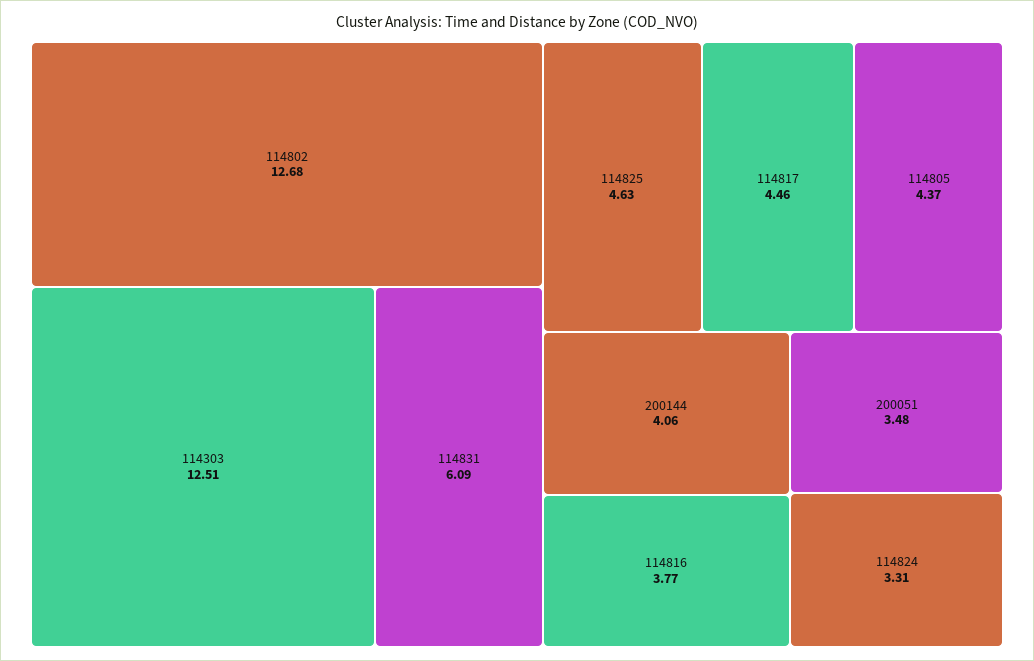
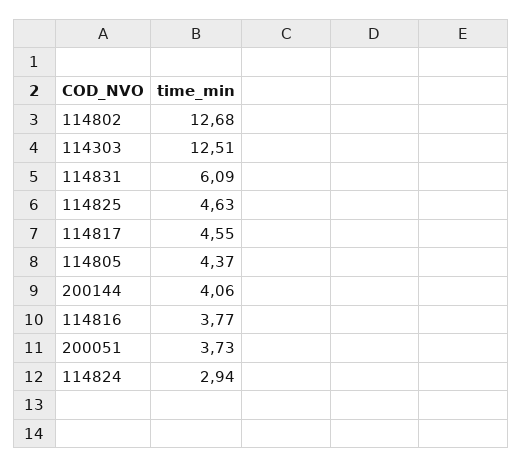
114817: 4.46 -> 4.55
200051: 3.48 -> 3.73
114824: 3.31 -> 2.94

